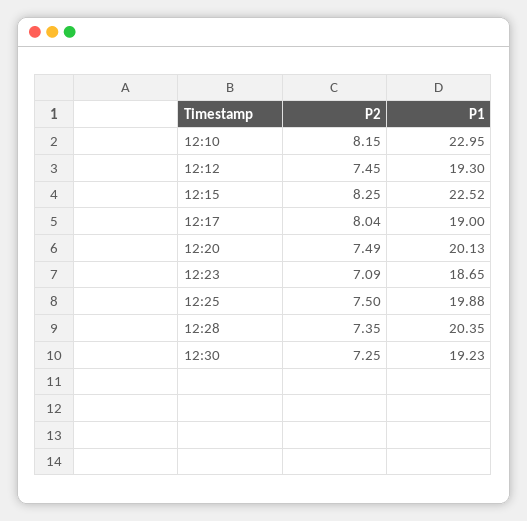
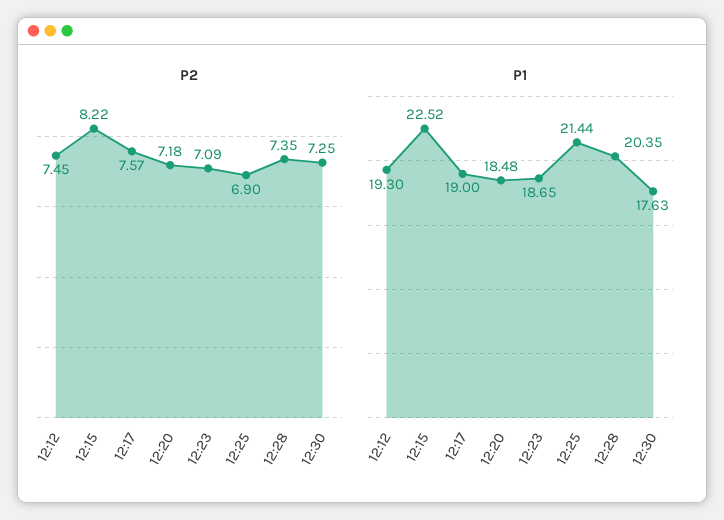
P2, 12:10: 8.15 -> none
P1, 12:10: 22.95 -> none
P2, 12:15: 8.25 -> 8.22
P2, 12:17: 8.04 -> 7.57
P2, 12:20: 7.49 -> 7.18
P1, 12:20: 20.13 -> 18.48
P2, 12:25: 7.5 -> 6.9
P1, 12:25: 19.88 -> 21.44
P1, 12:30: 19.23 -> 17.63

